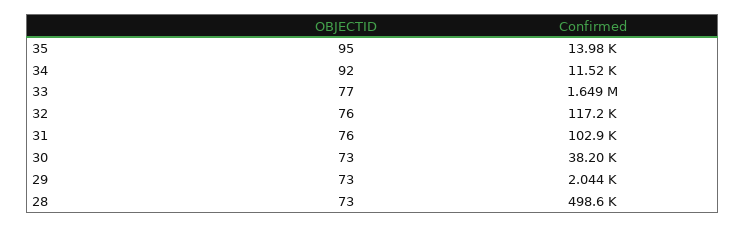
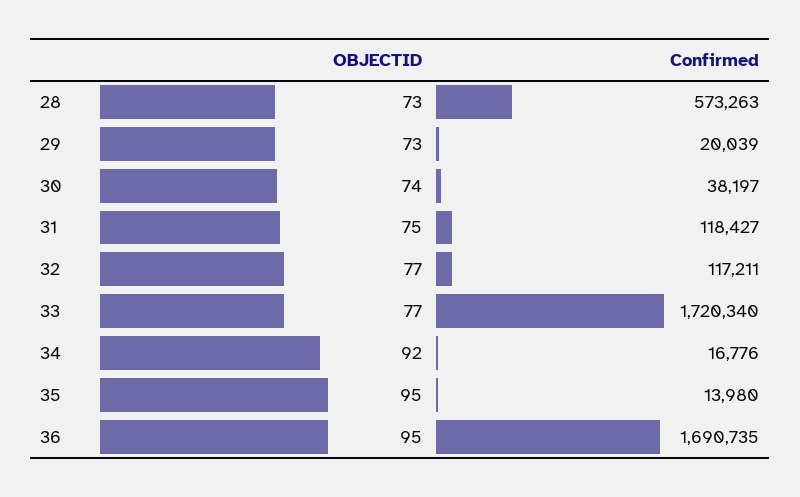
Confirmed, 34: 11520 -> 16776
Confirmed, 33: 1649000 -> 1720340
OBJECTID, 32: 76 -> 77
OBJECTID, 31: 76 -> 75
Confirmed, 31: 102900 -> 118427
OBJECTID, 30: 73 -> 74
Confirmed, 29: 2044 -> 20039
Confirmed, 28: 498600 -> 573263
OBJECTID, 36: none -> 95
Confirmed, 36: none -> 1690735

